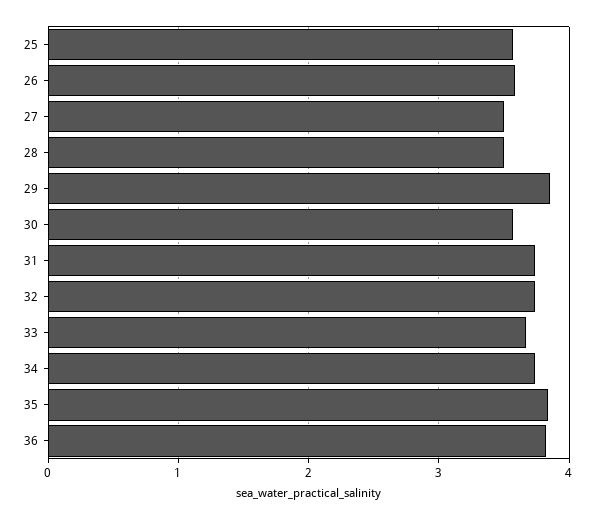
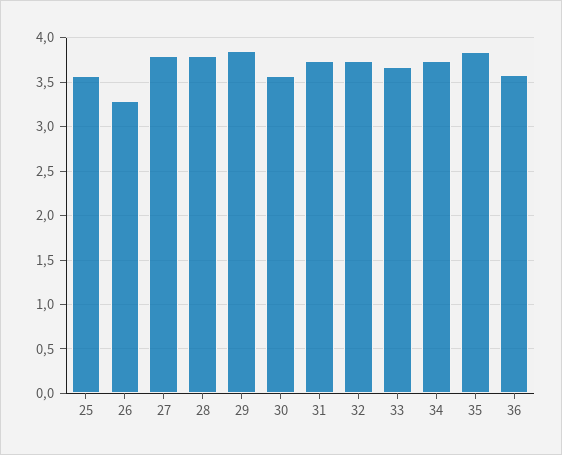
26: 3.6 -> 3.3
27: 3.5 -> 3.8
28: 3.5 -> 3.8
36: 3.8 -> 3.6

